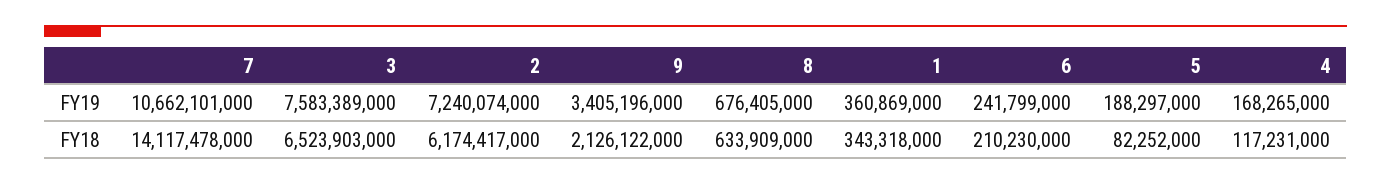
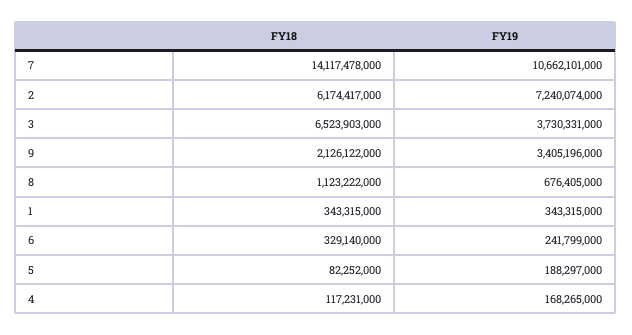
3, FY19: 7583389000 -> 3730331000
1, FY19: 360869000 -> 343315000
8, FY18: 633909000 -> 1123222000
1, FY18: 343318000 -> 343315000
6, FY18: 210230000 -> 329140000

